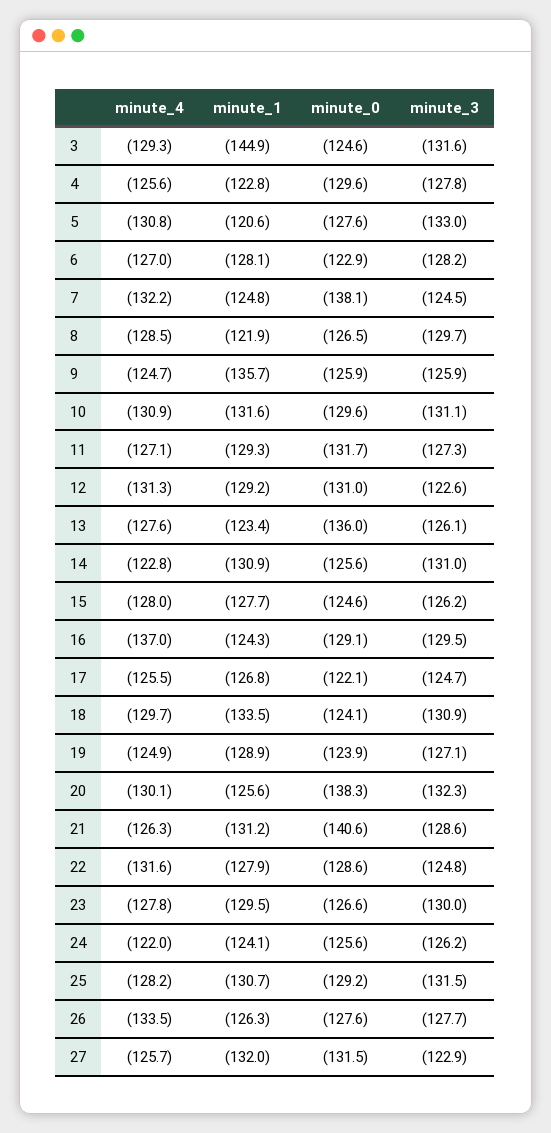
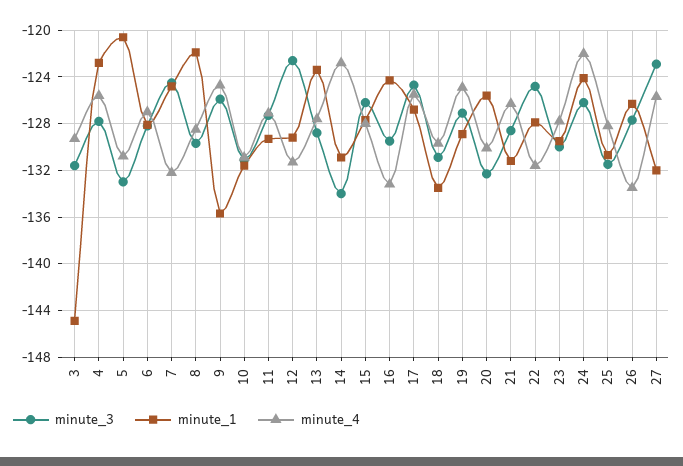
minute_0, 3: -124.6 -> none
minute_0, 4: -129.6 -> none
minute_0, 5: -127.6 -> none
minute_0, 6: -122.9 -> none
minute_0, 7: -138.1 -> none
minute_0, 8: -126.5 -> none
minute_0, 9: -125.9 -> none
minute_0, 10: -129.6 -> none
minute_0, 11: -131.7 -> none
minute_0, 12: -131 -> none
minute_0, 13: -136 -> none
minute_3, 13: -126.1 -> -129
minute_0, 14: -125.6 -> none
minute_3, 14: -131 -> -134
minute_0, 15: -124.6 -> none
minute_4, 16: -137 -> -133
minute_0, 16: -129.1 -> none
minute_0, 17: -122.1 -> none
minute_0, 18: -124.1 -> none
minute_0, 19: -123.9 -> none
minute_0, 20: -138.3 -> none
minute_0, 21: -140.6 -> none
minute_0, 22: -128.6 -> none
minute_0, 23: -126.6 -> none
minute_0, 24: -125.6 -> none
minute_0, 25: -129.2 -> none
minute_0, 26: -127.6 -> none
minute_0, 27: -131.5 -> none

